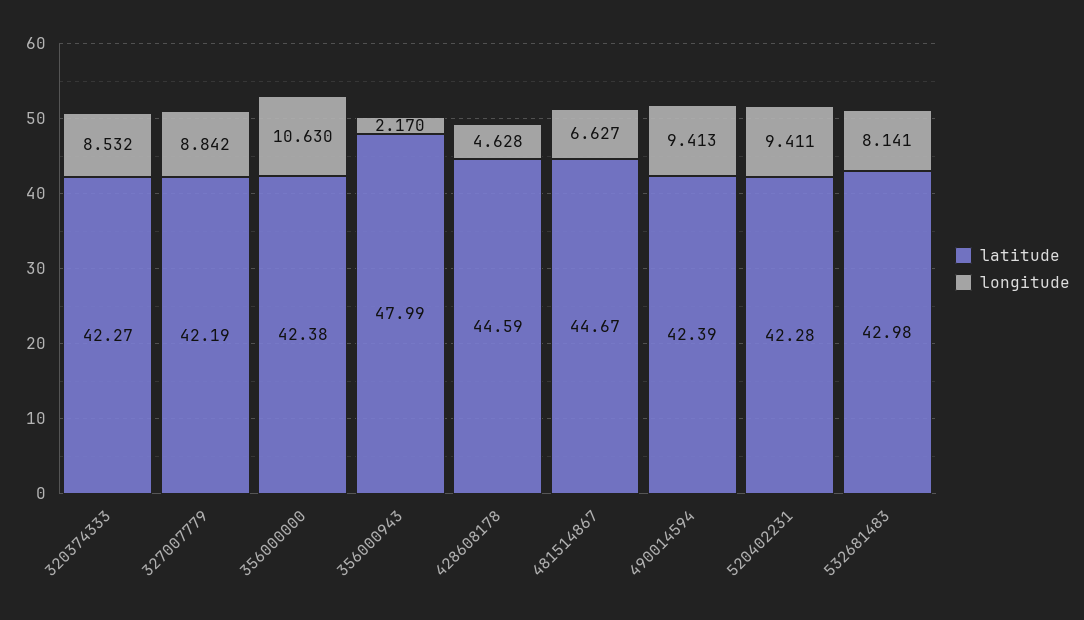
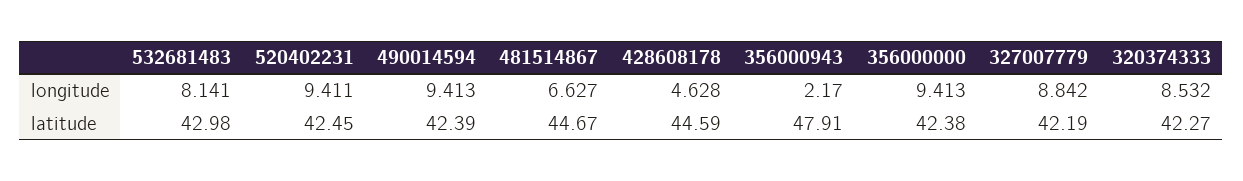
longitude, 356000000: 10.63 -> 9.413
latitude, 356000943: 47.99 -> 47.91
latitude, 520402231: 42.28 -> 42.45

